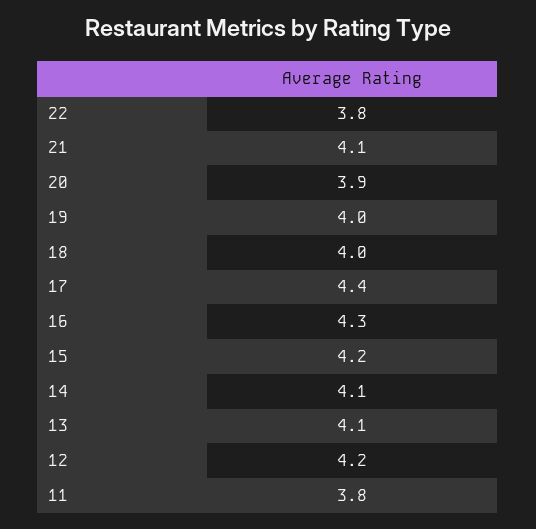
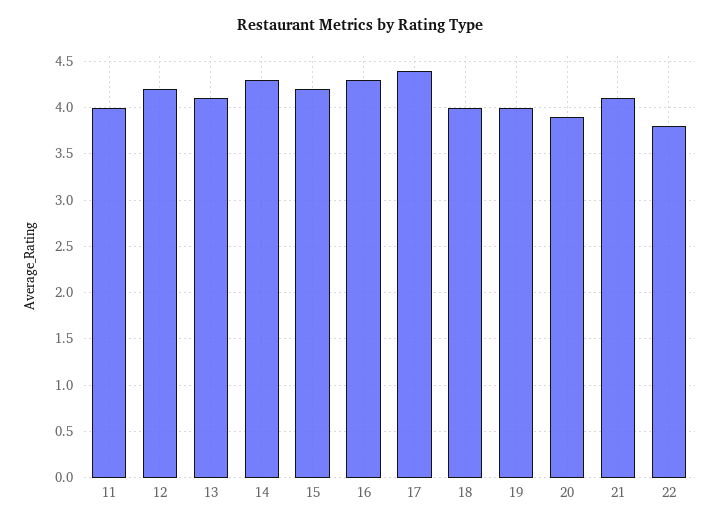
14: 4.1 -> 4.3
11: 3.8 -> 4

